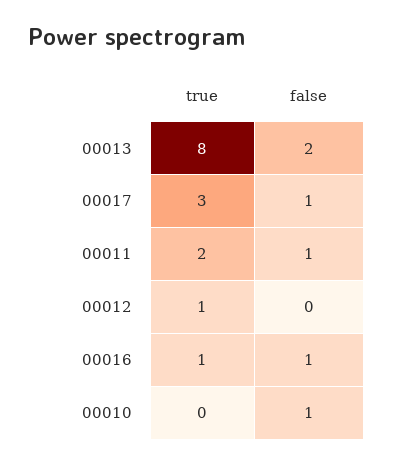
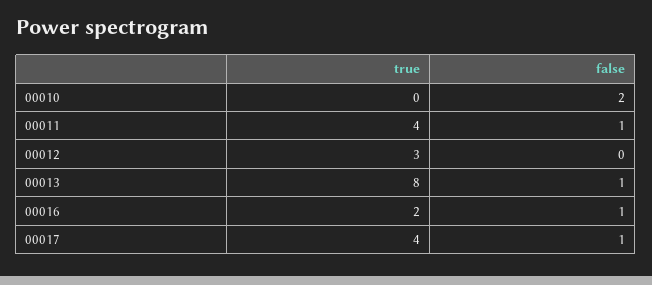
false, 00013: 2 -> 1
true, 00017: 3 -> 4
true, 00011: 2 -> 4
true, 00012: 1 -> 3
true, 00016: 1 -> 2
false, 00010: 1 -> 2

